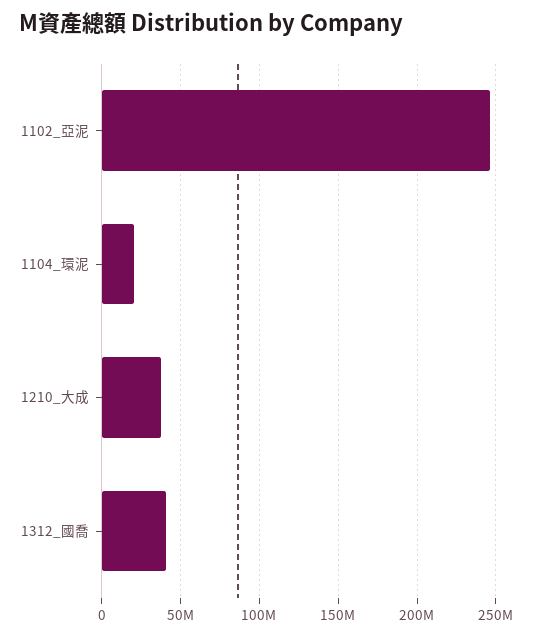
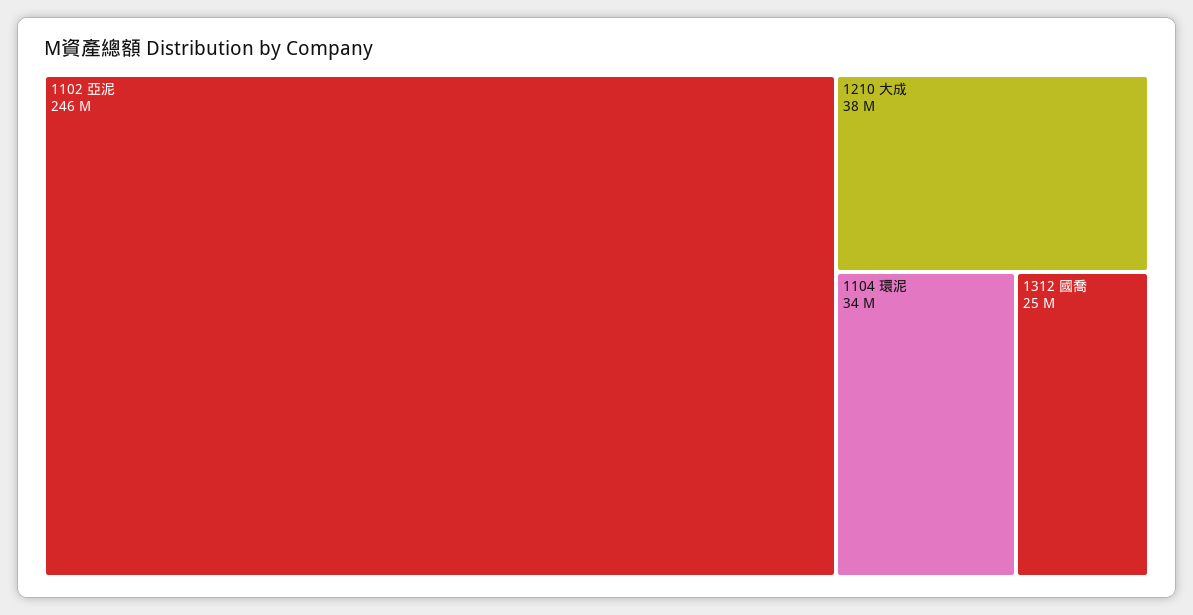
1104_環泥: 20000000 -> 34000000
1312_國喬: 40000000 -> 25000000

